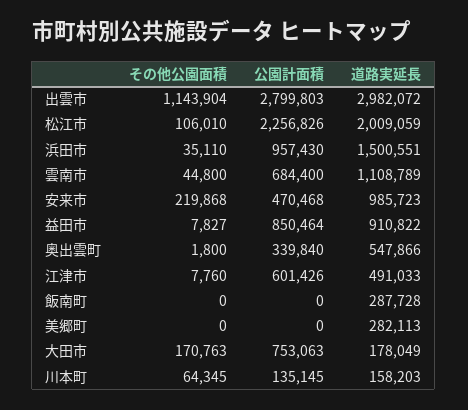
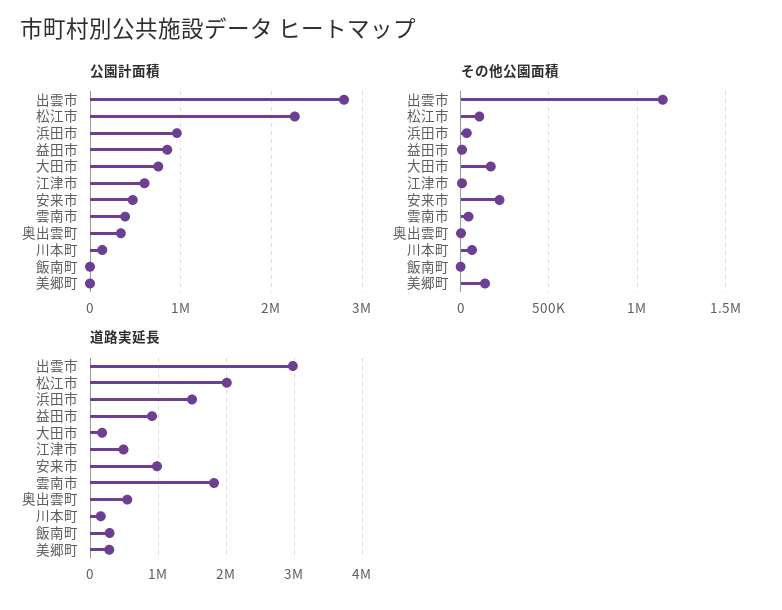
公園計面積, 雲南市: 684400 -> 400000
道路実延長, 雲南市: 1108789 -> 1800000
その他公園面積, 美郷町: 0 -> 150000

